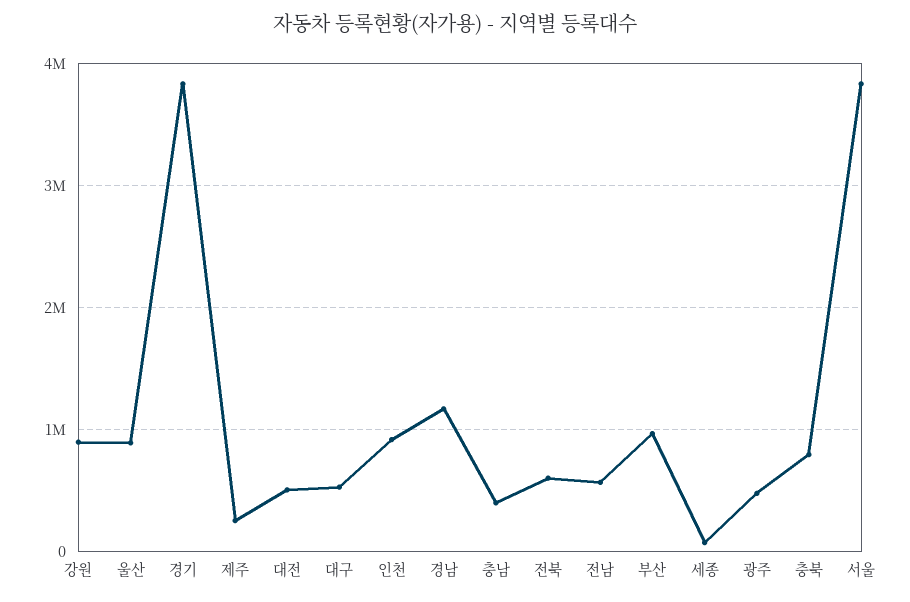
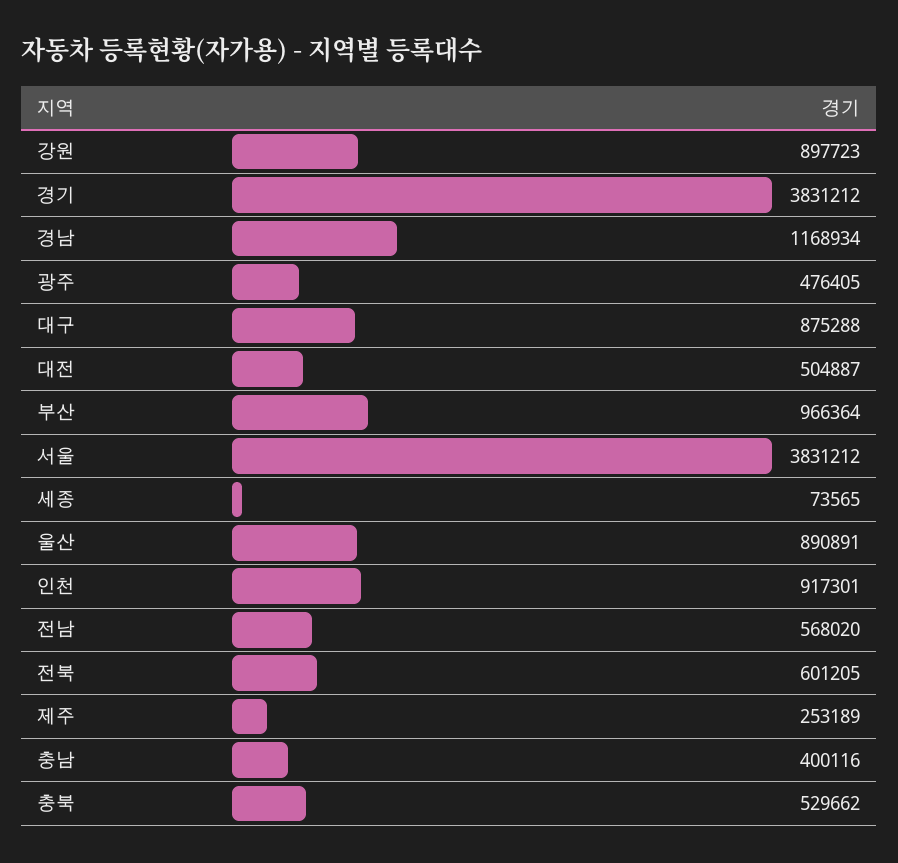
대구: 500000 -> 875288
충북: 800000 -> 529662

